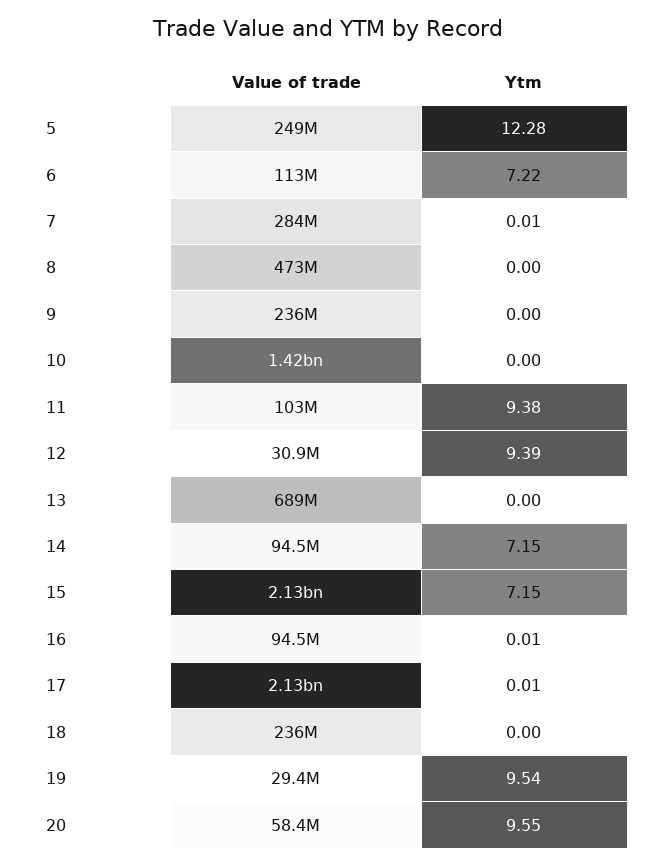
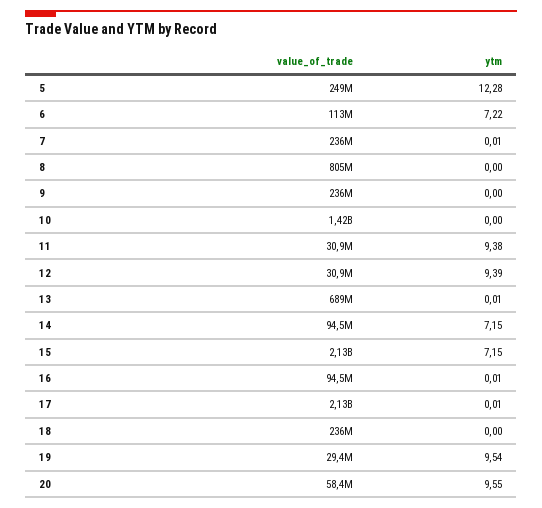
Value of trade, 7: 284000000 -> 236000000
Value of trade, 8: 473000000 -> 805000000
Value of trade, 11: 103000000 -> 30900000
Ytm, 13: 0 -> 0.01

